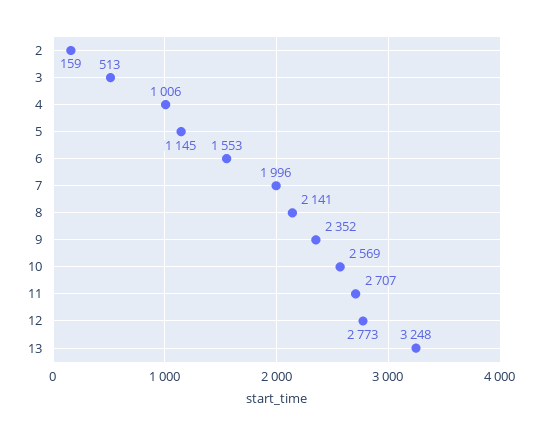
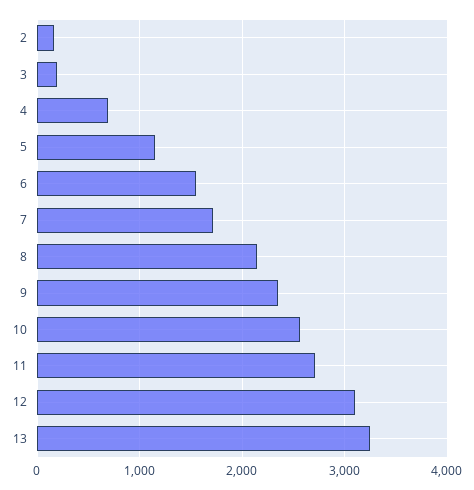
3: 513 -> 200
4: 1006 -> 700
7: 1996 -> 1700
12: 2773 -> 3100

